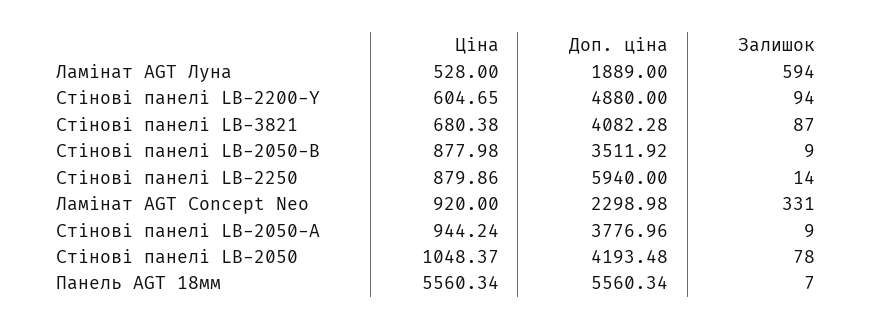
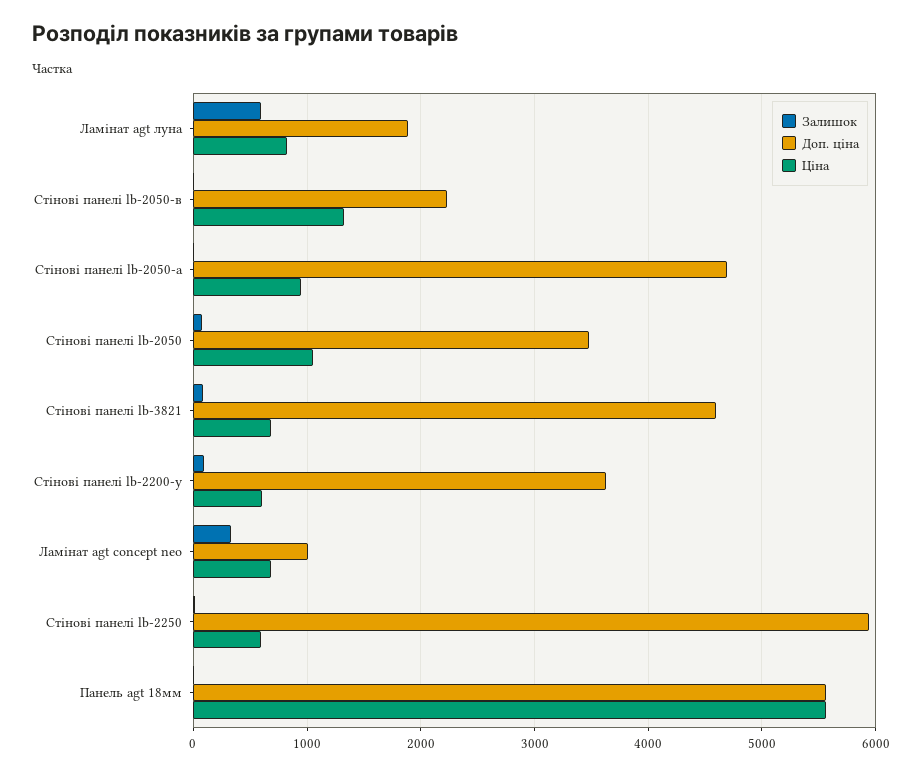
Ціна, Ламінат AGT Луна: 528 -> 800
Доп. ціна, Стінові панелі LB-2200-Y: 4880 -> 3600
Доп. ціна, Стінові панелі LB-3821: 4082.28 -> 4600
Ціна, Стінові панелі LB-2050-В: 877.98 -> 1300
Доп. ціна, Стінові панелі LB-2050-В: 3511.92 -> 2200
Ціна, Стінові панелі LB-2250: 879.86 -> 600
Ціна, Ламінат AGT Concept Neo: 920 -> 700
Доп. ціна, Ламінат AGT Concept Neo: 2298.98 -> 1000
Доп. ціна, Стінові панелі LB-2050-А: 3776.96 -> 4700
Доп. ціна, Стінові панелі LB-2050: 4193.48 -> 3500

